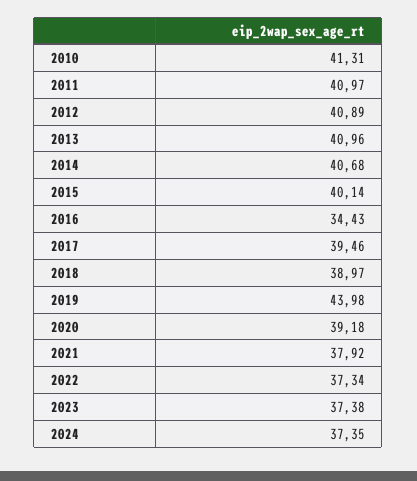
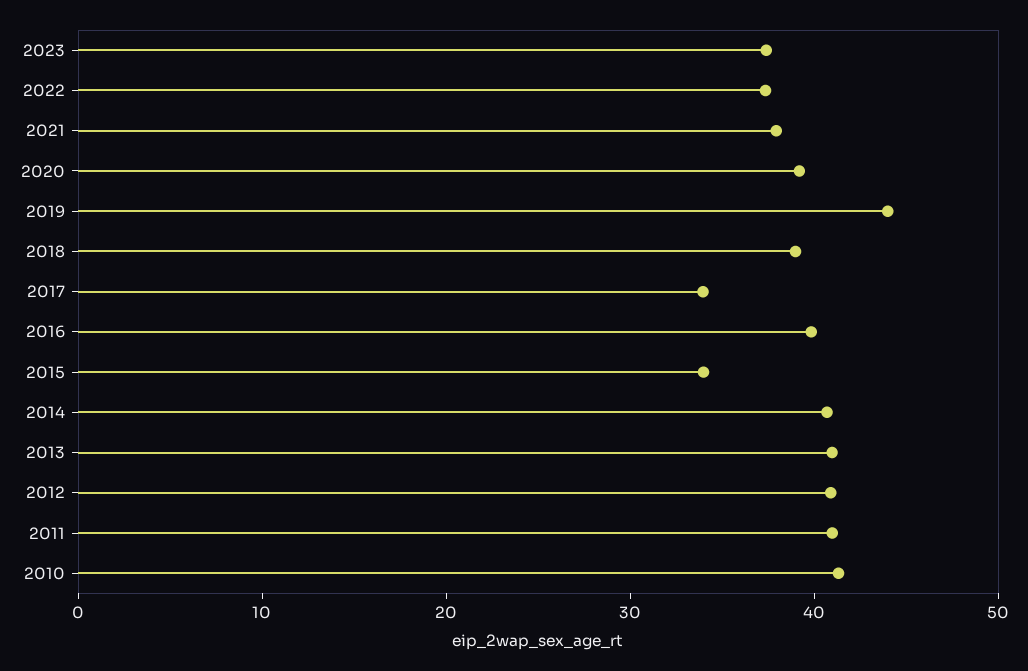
2015: 40.14 -> 34
2016: 34.43 -> 40
2017: 39.46 -> 34
2024: 37.35 -> none

